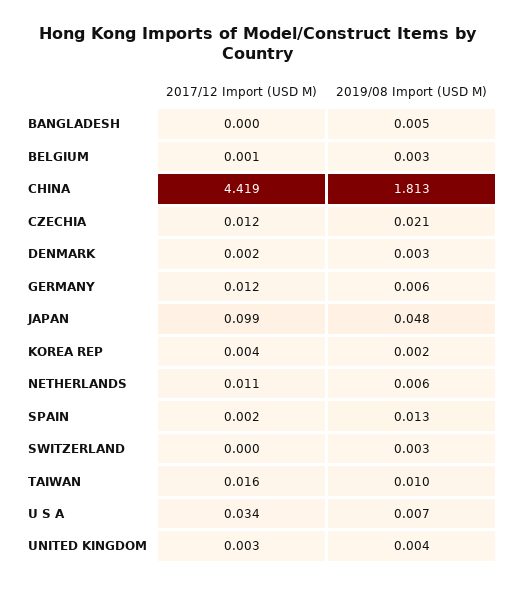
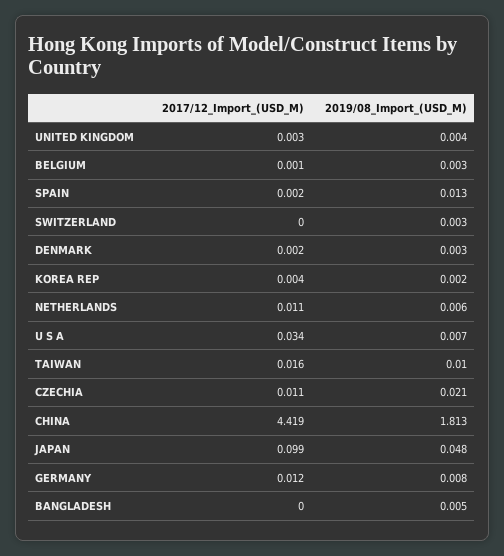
2017/12 Import (USD M), CZECHIA: 0.012 -> 0.011
2019/08 Import (USD M), GERMANY: 0.006 -> 0.008

